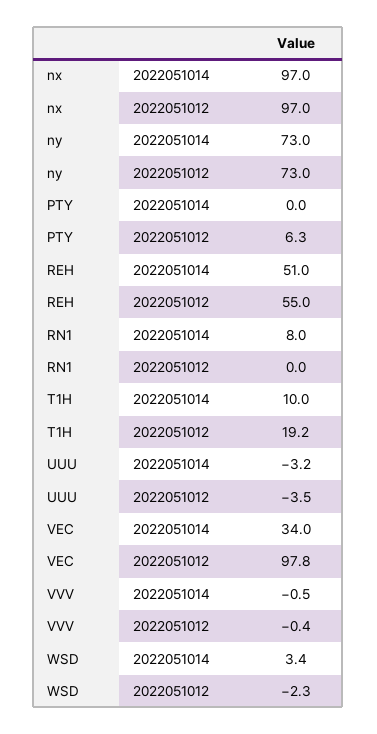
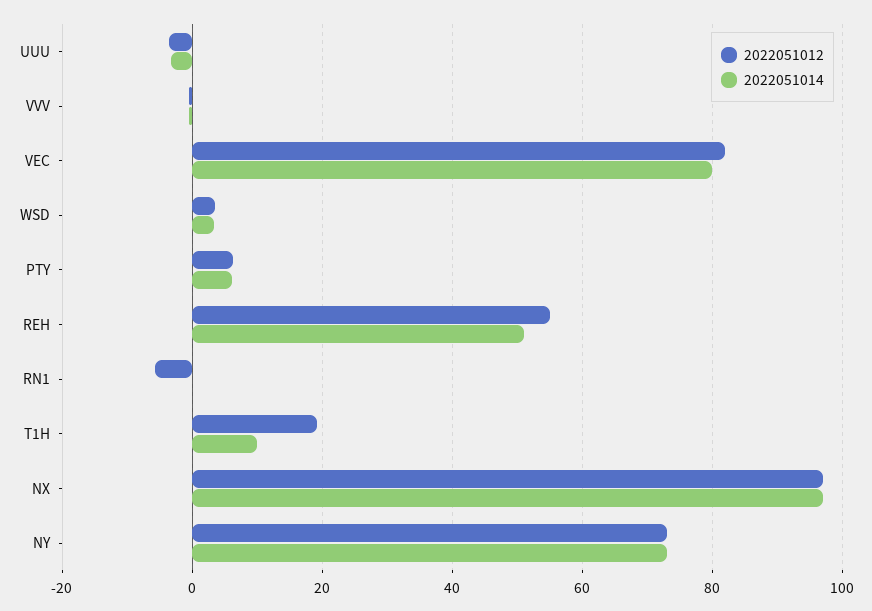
2022051014, PTY: 0 -> 6
2022051014, RN1: 8 -> 0
2022051012, RN1: 0 -> -6
2022051014, VEC: 34 -> 80
2022051012, VEC: 97.8 -> 82
2022051012, WSD: -2.3 -> 4

